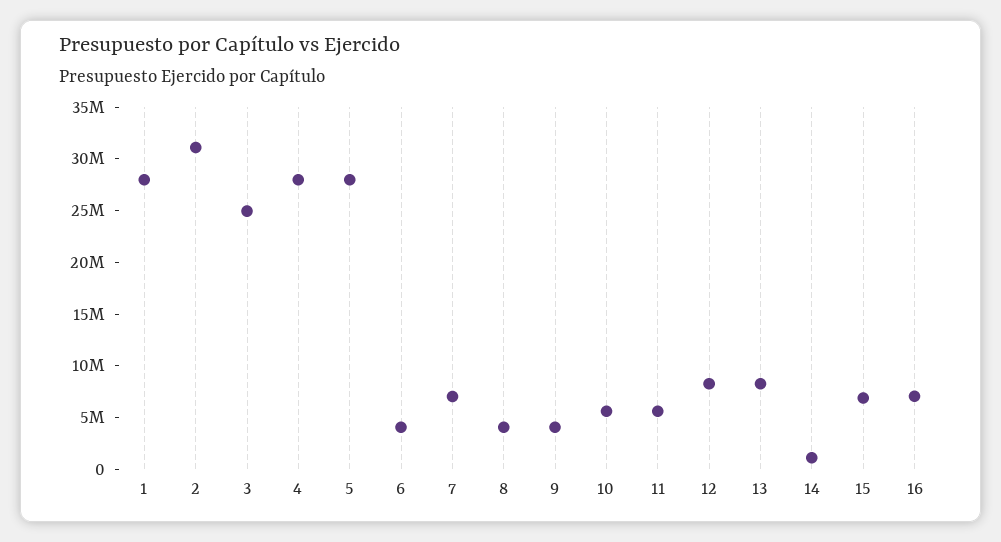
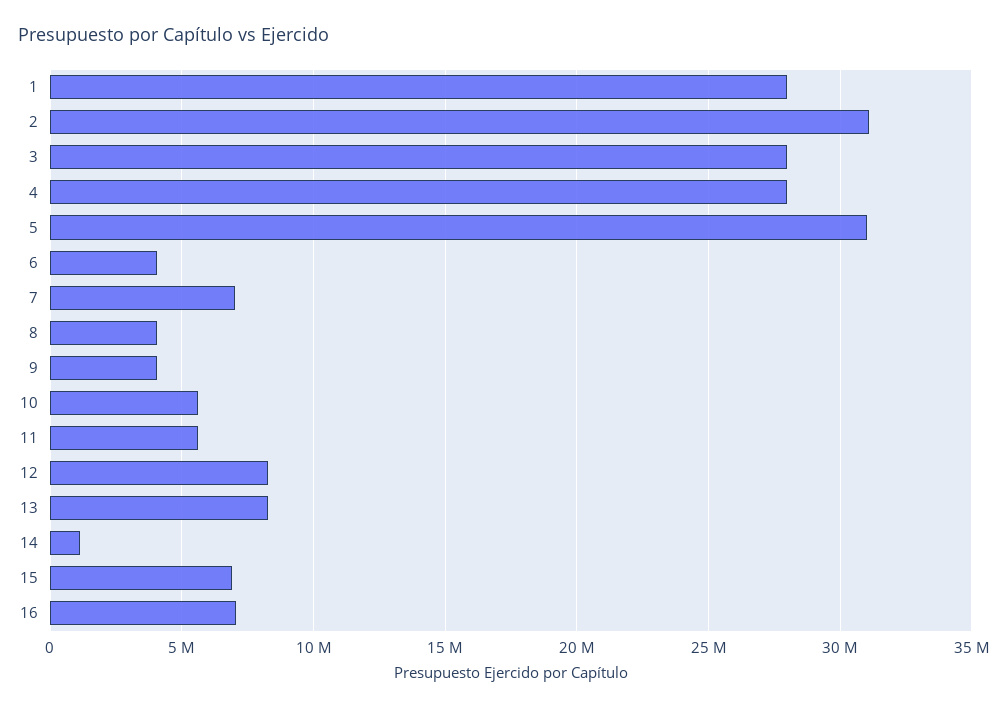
3: 25000000 -> 28000000
5: 28000000 -> 31000000

